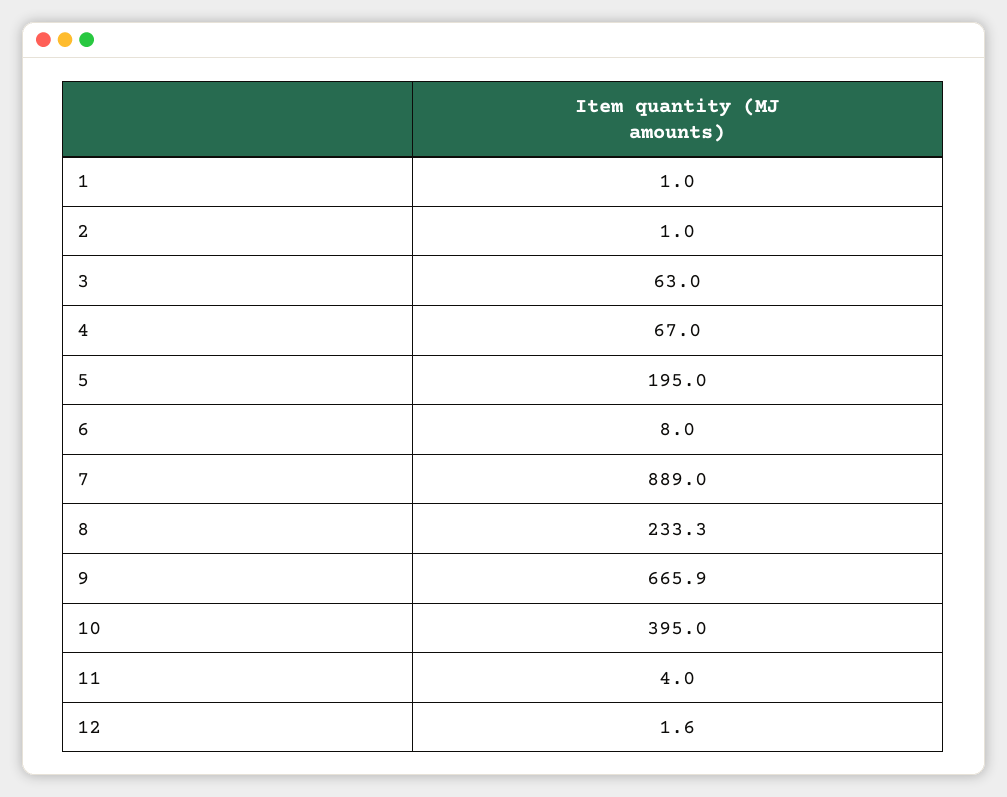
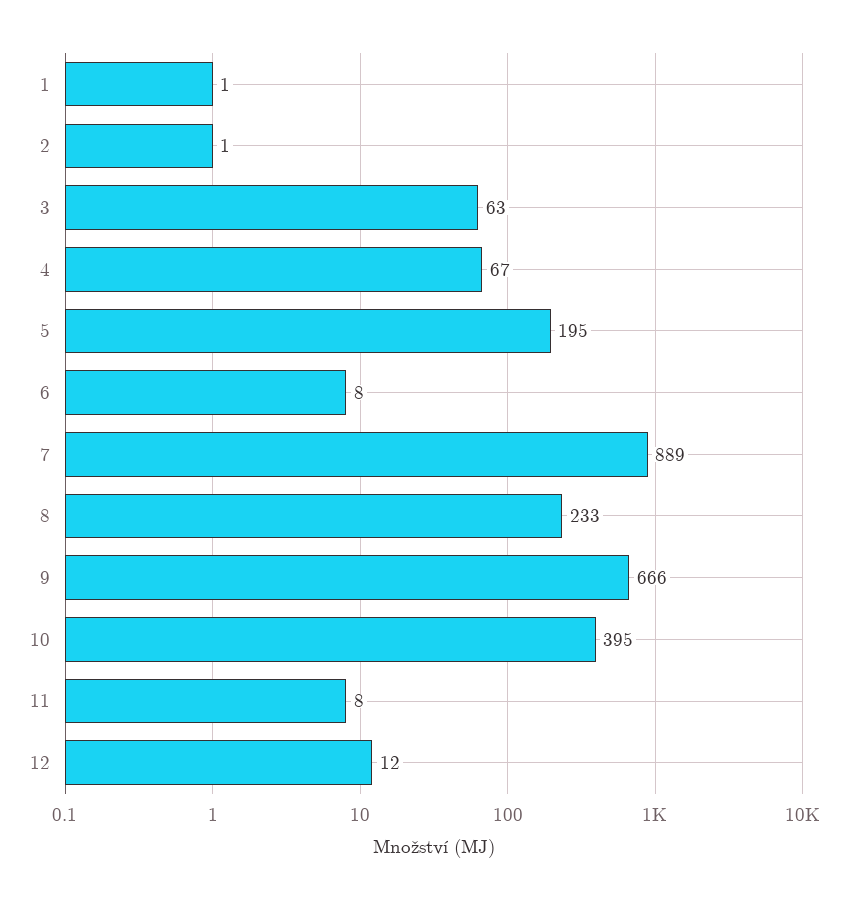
11: 4 -> 8
12: 1.6 -> 12

